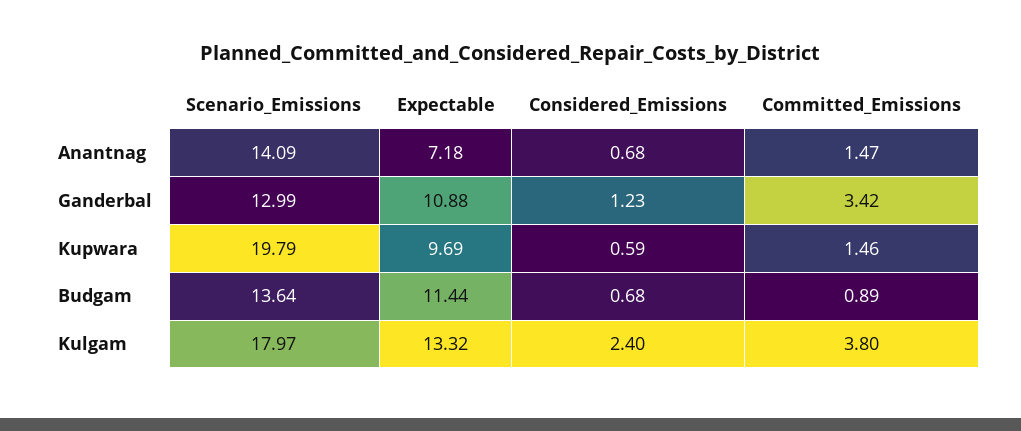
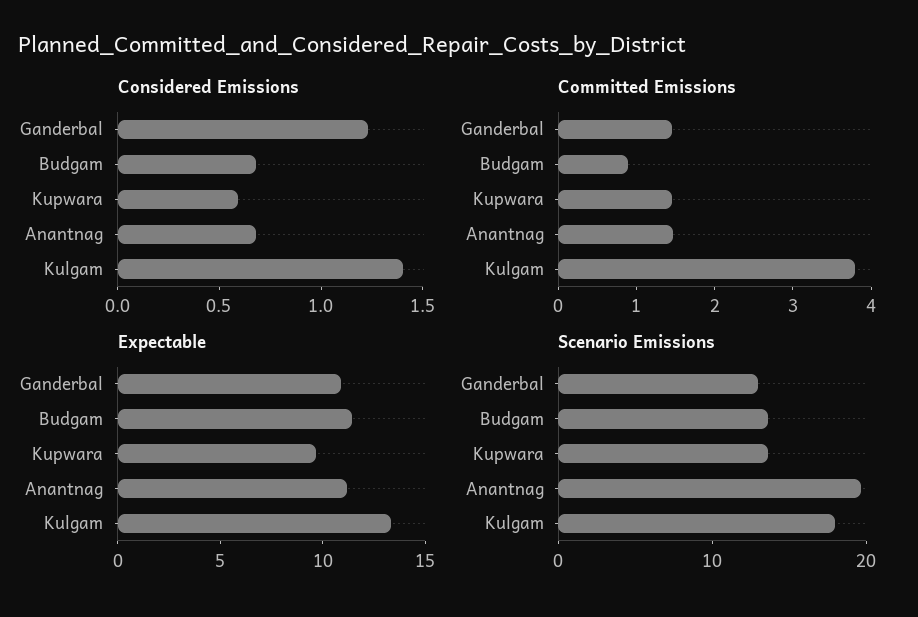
Scenario_Emissions, Anantnag: 14.09 -> 20
Expectable, Anantnag: 7.18 -> 11
Committed_Emissions, Ganderbal: 3.42 -> 1.4
Scenario_Emissions, Kupwara: 19.79 -> 14
Considered_Emissions, Kulgam: 2.4 -> 1.4

